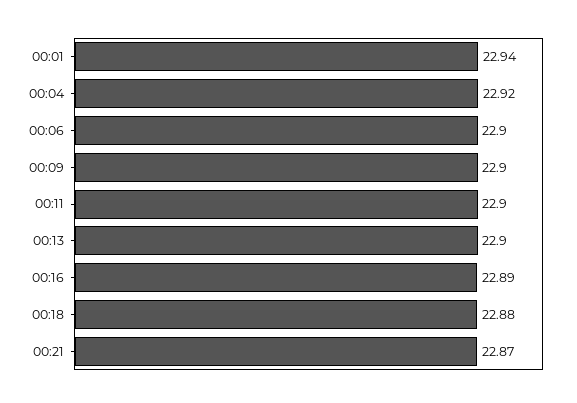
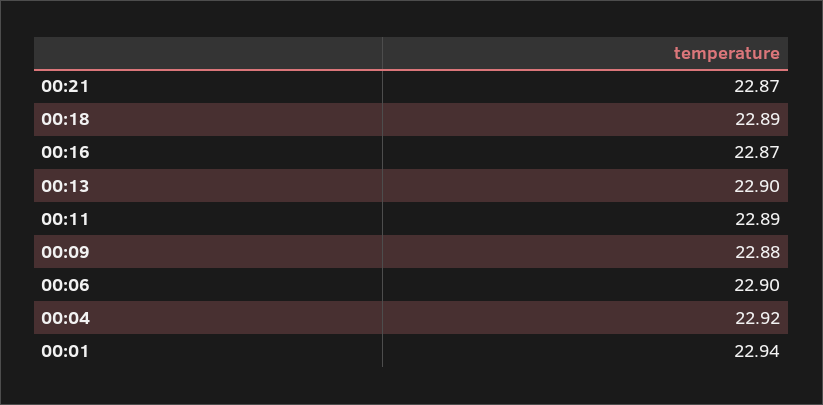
00:09: 22.9 -> 22.88
00:11: 22.9 -> 22.89
00:16: 22.89 -> 22.87
00:18: 22.88 -> 22.89

